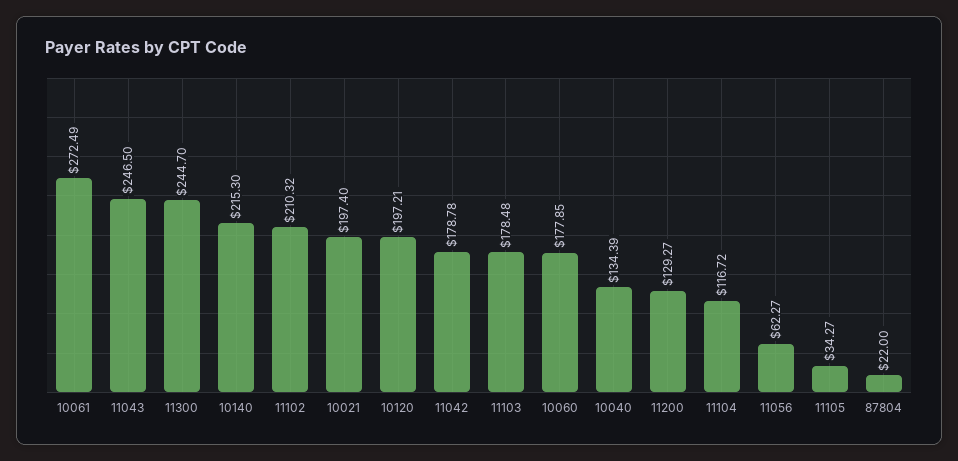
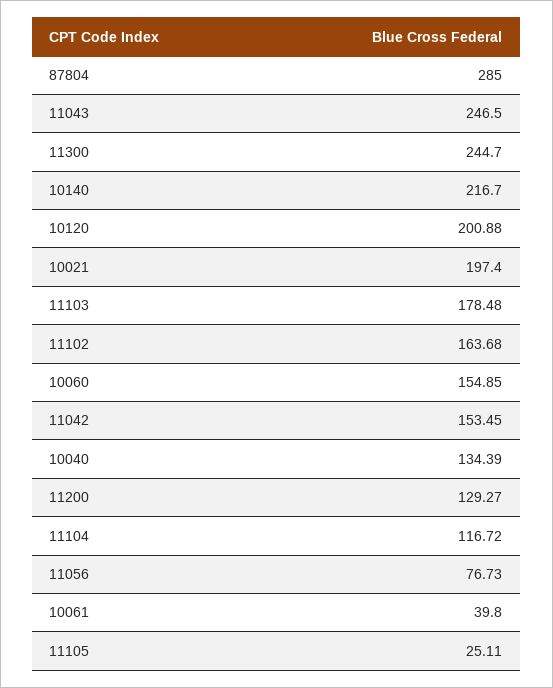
10061: 272.49 -> 39.8
10140: 215.3 -> 216.7
11102: 210.32 -> 163.68
10120: 197.21 -> 200.88
11042: 178.78 -> 153.45
10060: 177.85 -> 154.85
11056: 62.27 -> 76.73
11105: 34.27 -> 25.11
87804: 22 -> 285

